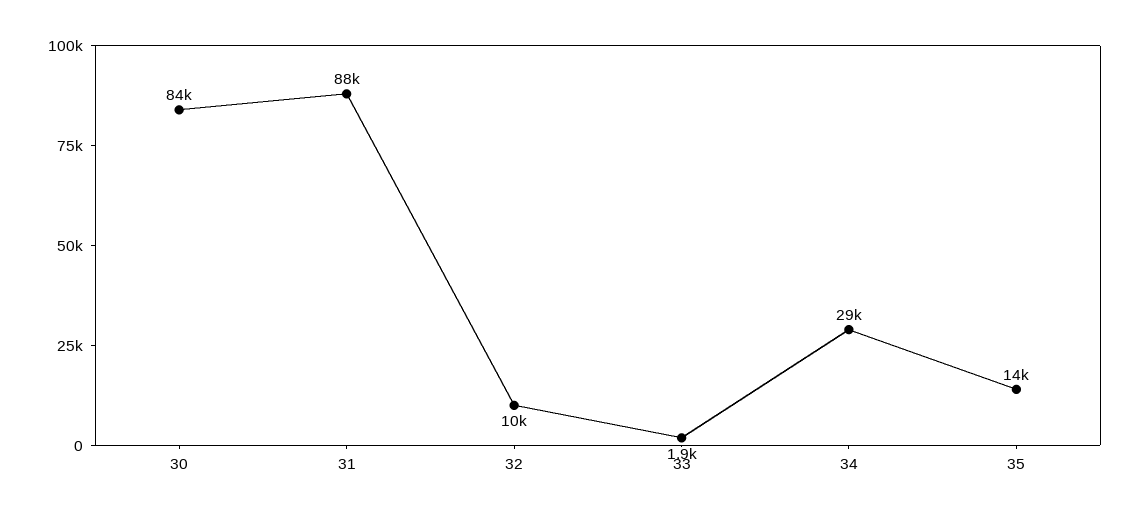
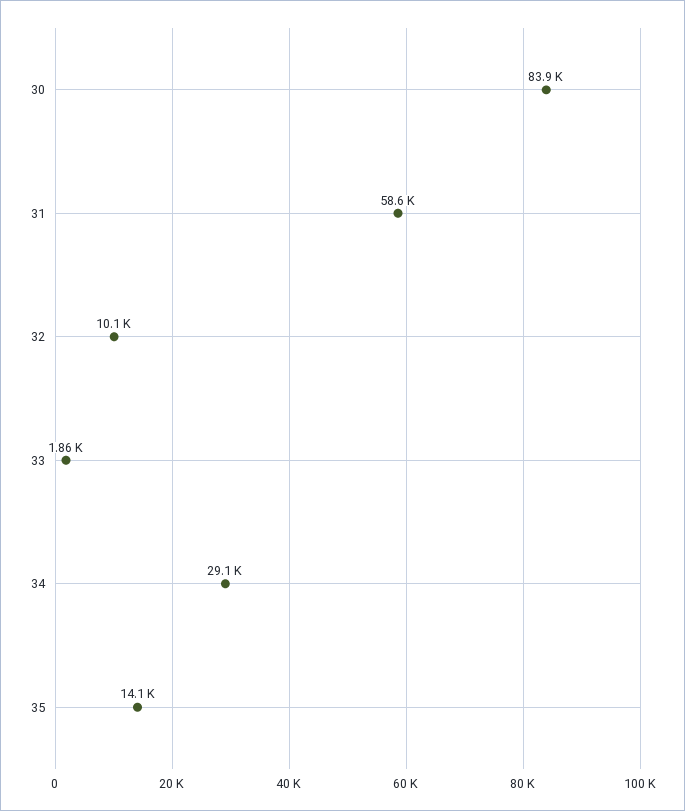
31: 88000 -> 58600

